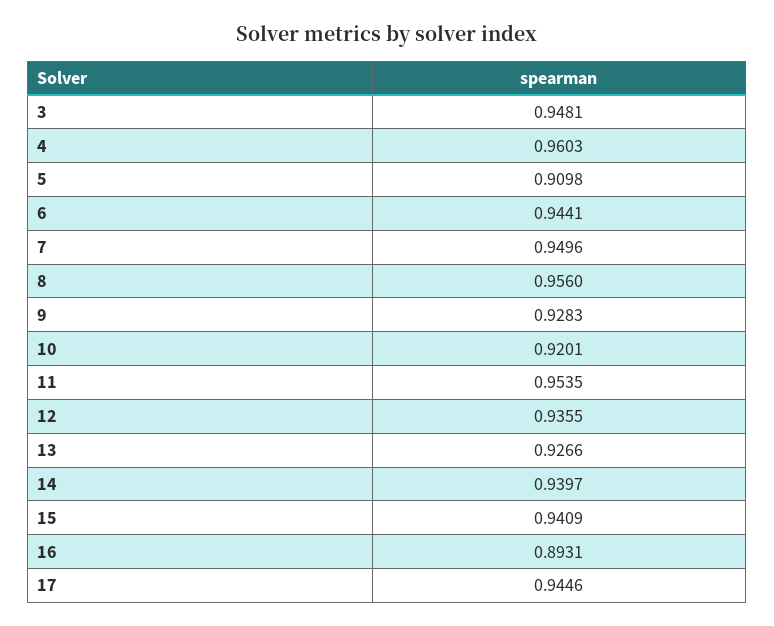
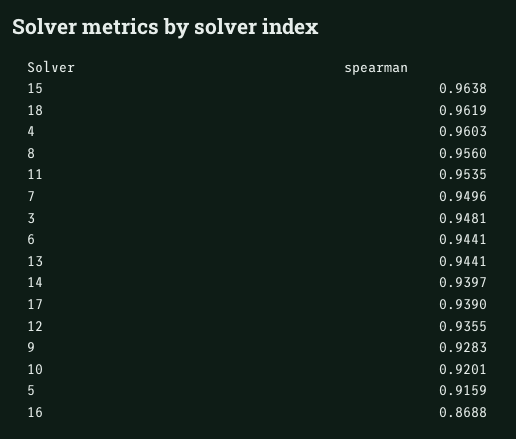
5: 0.9098 -> 0.9159
13: 0.9266 -> 0.9441
15: 0.9409 -> 0.9638
16: 0.8931 -> 0.8688
17: 0.9446 -> 0.939
18: none -> 0.9619

